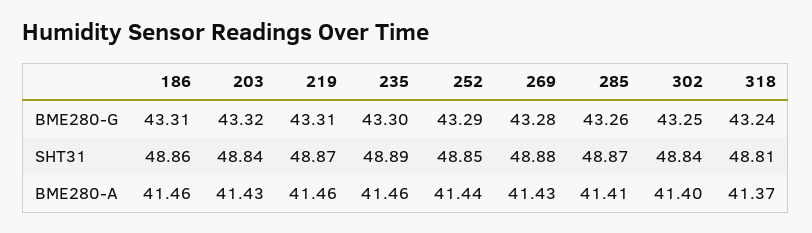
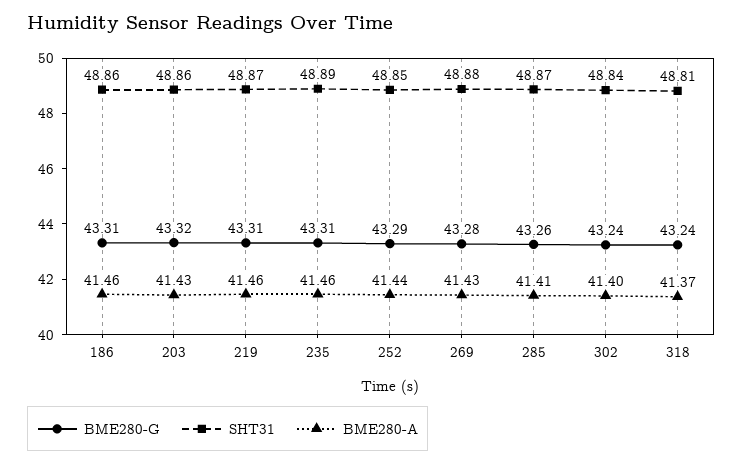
BME280-G, 235: 43.3 -> 43.31
BME280-G, 302: 43.25 -> 43.24
SHT31, 203: 48.84 -> 48.86

